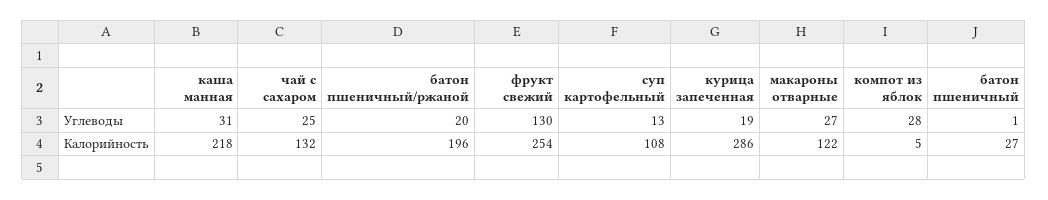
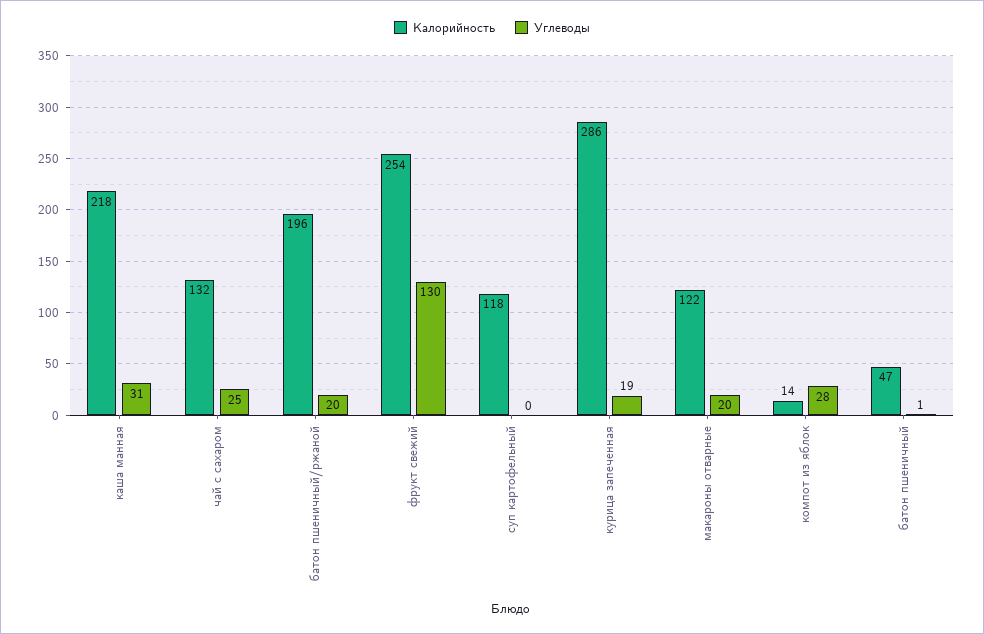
Углеводы, суп картофельный: 13 -> 0
Углеводы, макароны отварные: 27 -> 20
Калорийность, суп картофельный: 108 -> 118
Калорийность, компот из яблок: 5 -> 14
Калорийность, батон пшеничный: 27 -> 47

